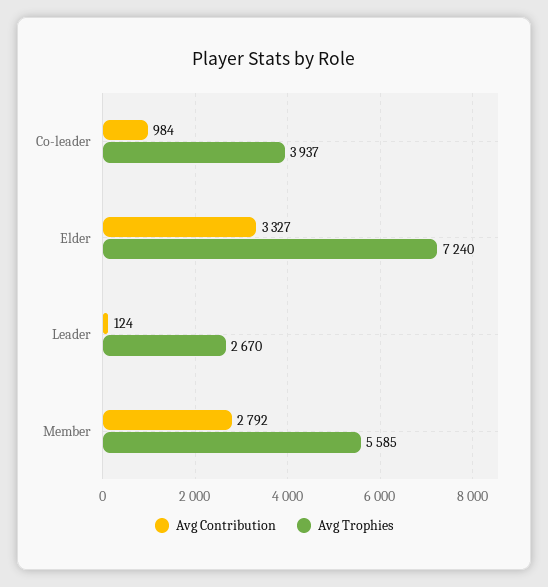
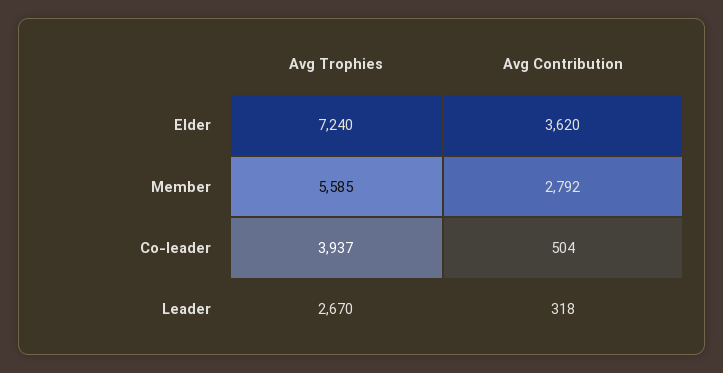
Avg Contribution, Co-leader: 984 -> 504
Avg Contribution, Elder: 3327 -> 3620
Avg Contribution, Leader: 124 -> 318

